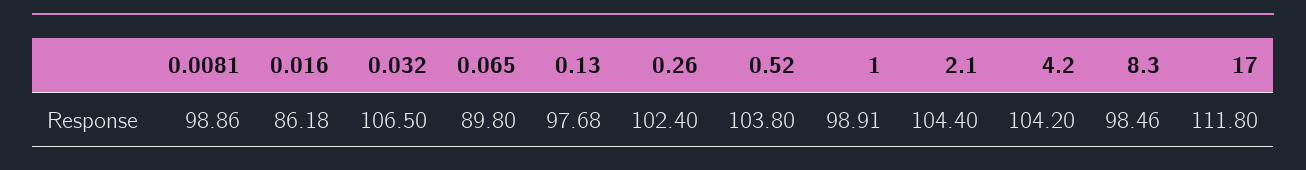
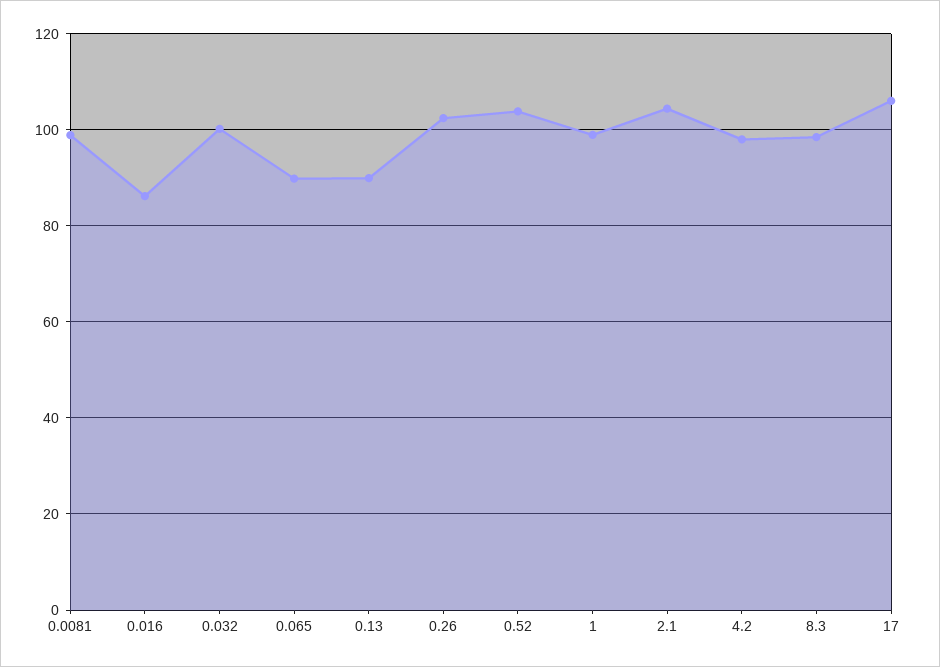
0.032: 106.5 -> 100
0.13: 97.68 -> 90
4.2: 104.2 -> 98
17: 111.8 -> 106

